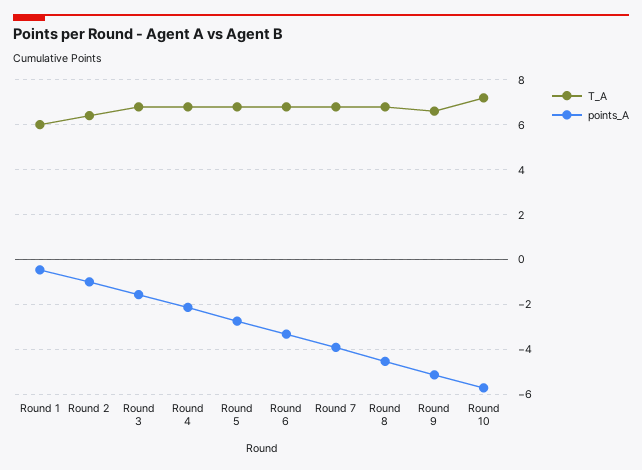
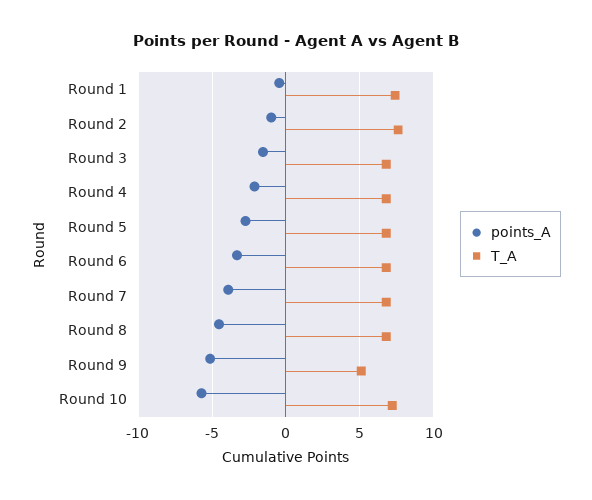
T_A, Round 1: 6 -> 7.5
T_A, Round 2: 6.5 -> 7.5
T_A, Round 9: 6.5 -> 5

